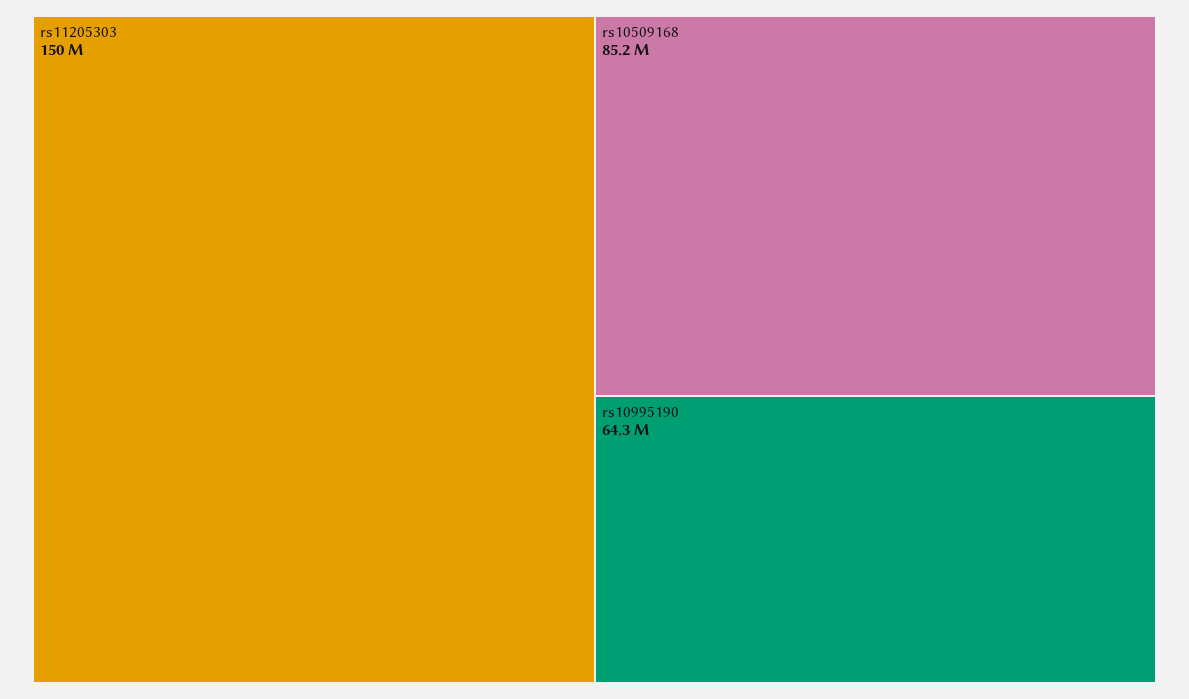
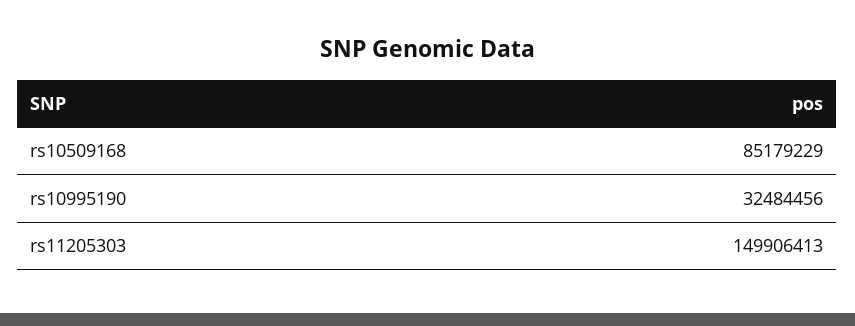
rs10995190: 64300000 -> 32484456

